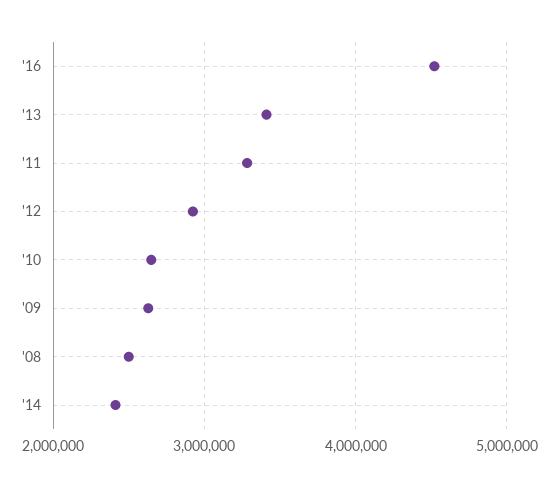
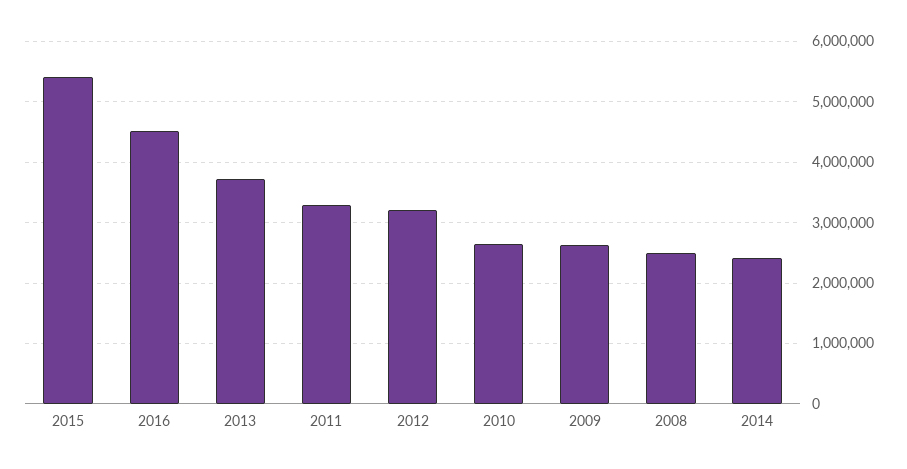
'13: 3400000 -> 3700000
'12: 2900000 -> 3200000
2015: none -> 5400000

